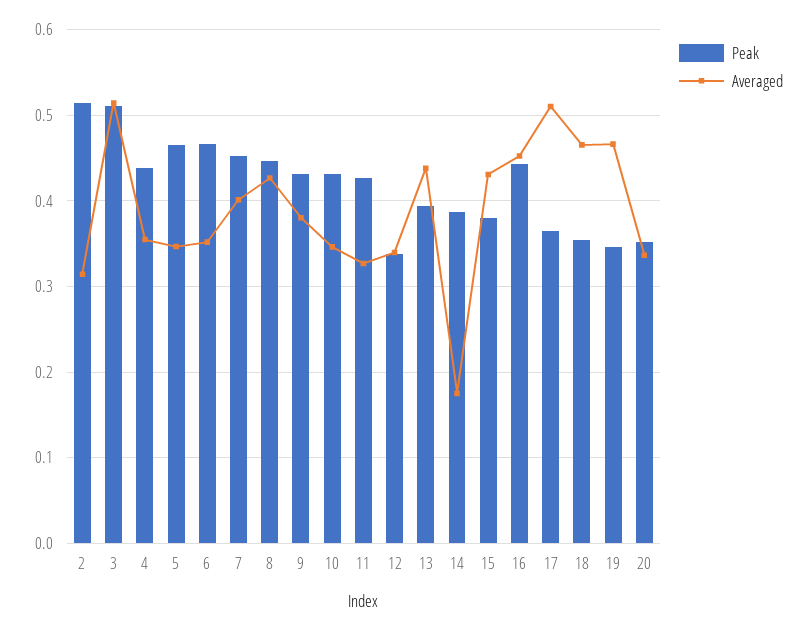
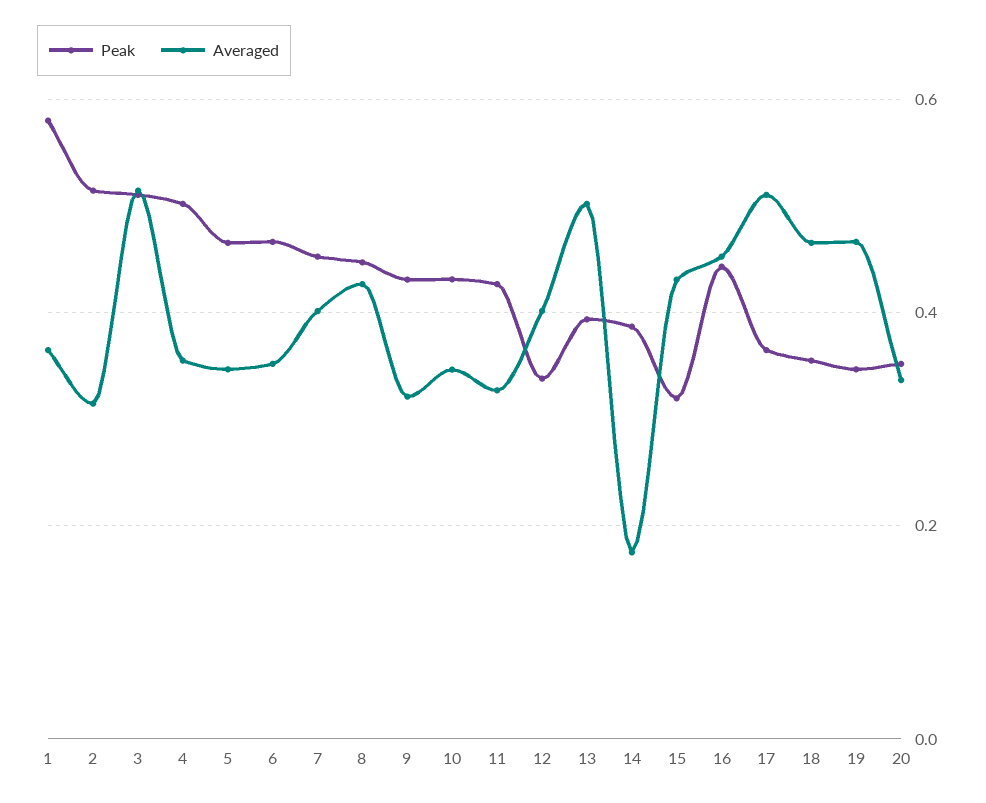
Peak, 4: 0.44 -> 0.5
Averaged, 9: 0.38 -> 0.32
Averaged, 12: 0.34 -> 0.4
Averaged, 13: 0.44 -> 0.5
Peak, 15: 0.38 -> 0.32
Peak, 1: none -> 0.58
Averaged, 1: none -> 0.36

